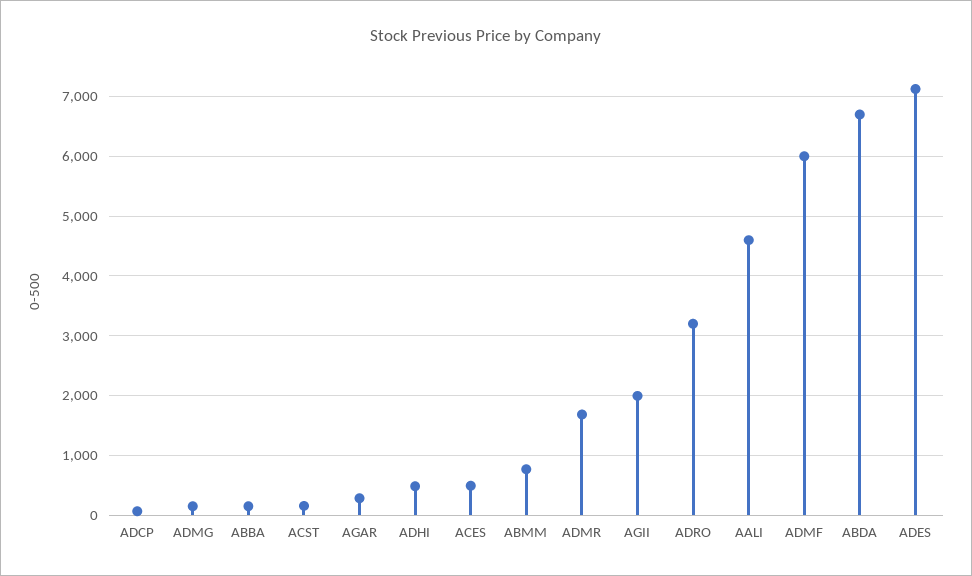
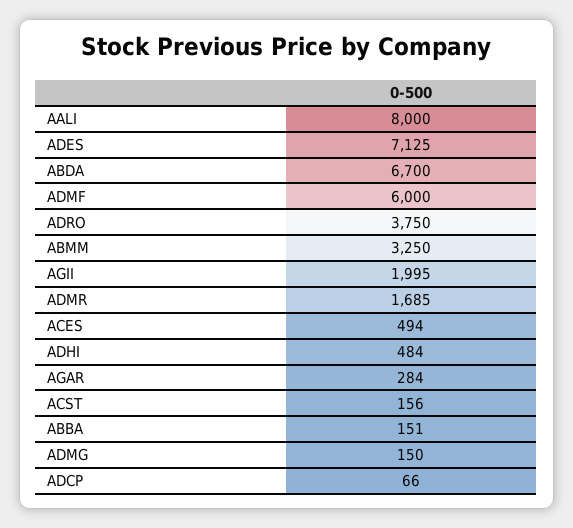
ABMM: 800 -> 3250
ADRO: 3200 -> 3750
AALI: 4600 -> 8000

